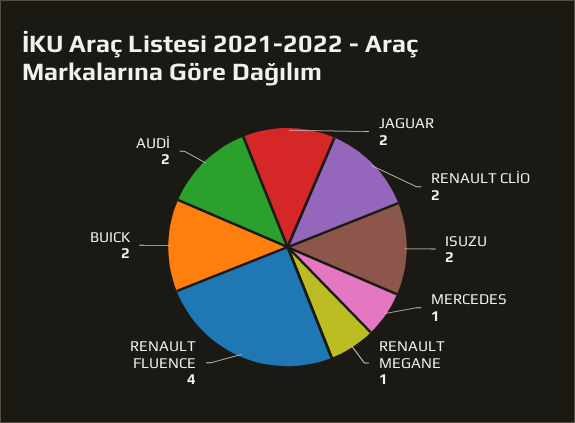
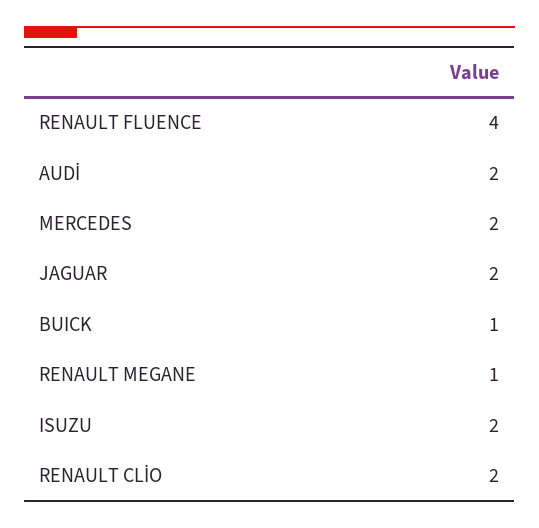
MERCEDES: 1 -> 2
BUICK: 2 -> 1

